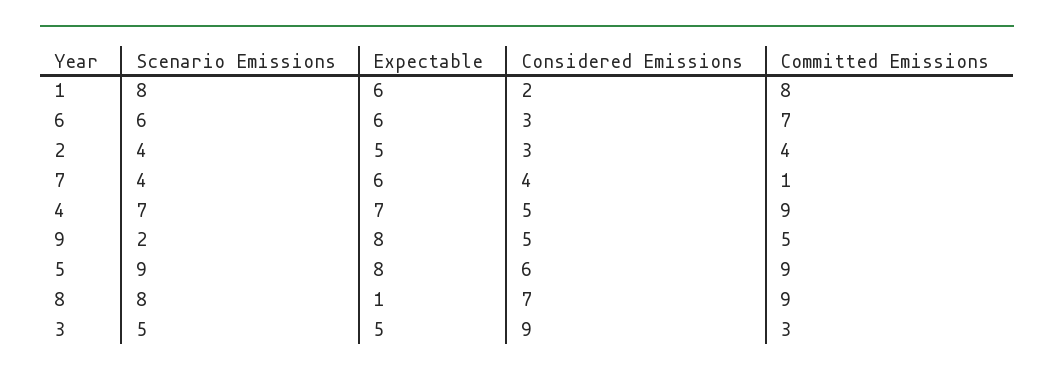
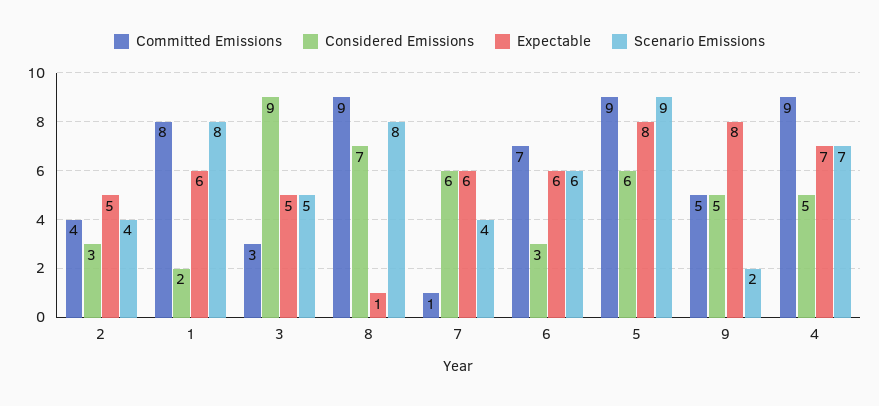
Considered Emissions, 7: 4 -> 6

